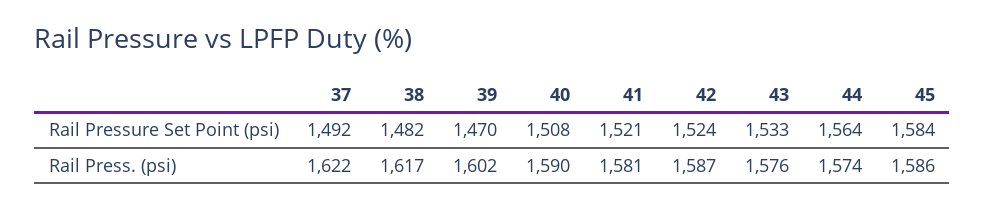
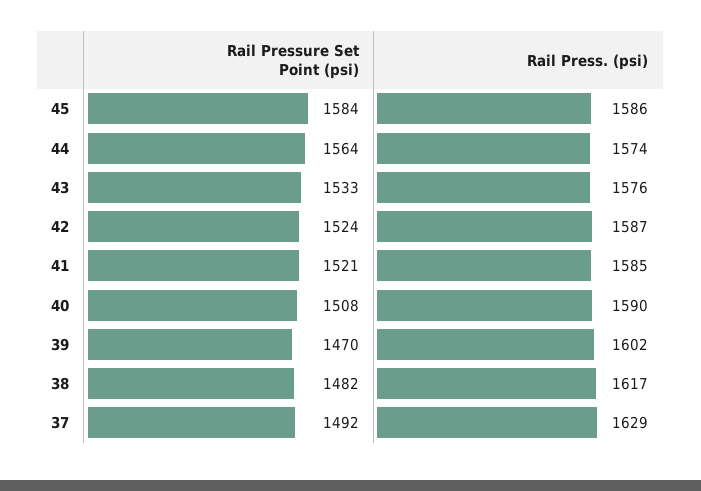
37, Rail Press. (psi): 1622 -> 1629
41, Rail Press. (psi): 1581 -> 1585

